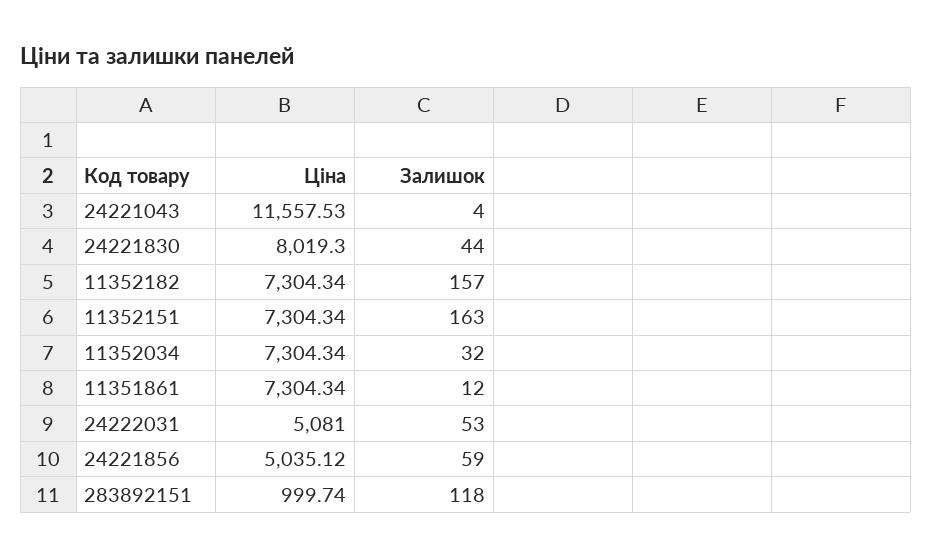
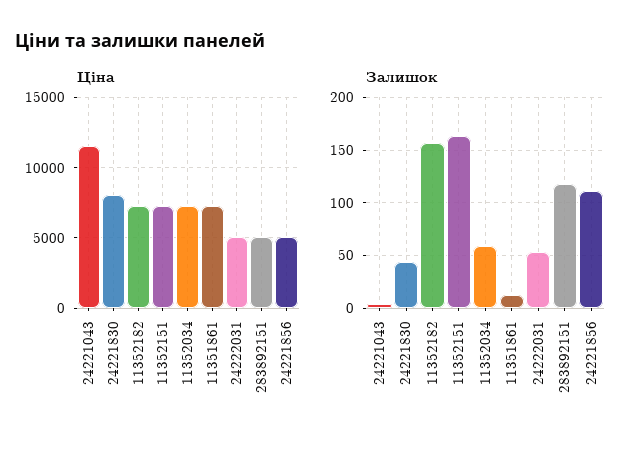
Залишок, 11352034: 32 -> 60
Залишок, 24221856: 59 -> 110
Ціна, 283892151: 999.74 -> 5000

